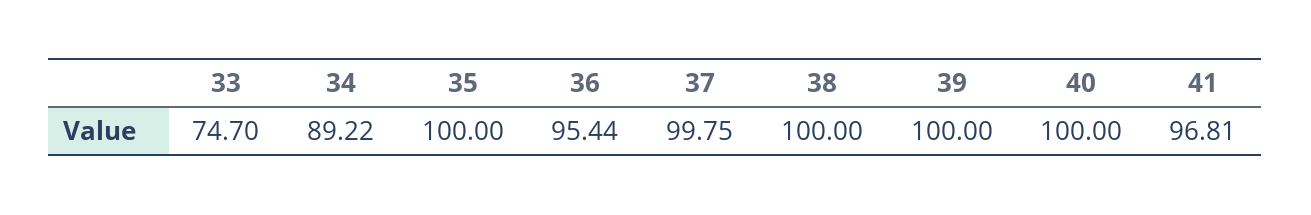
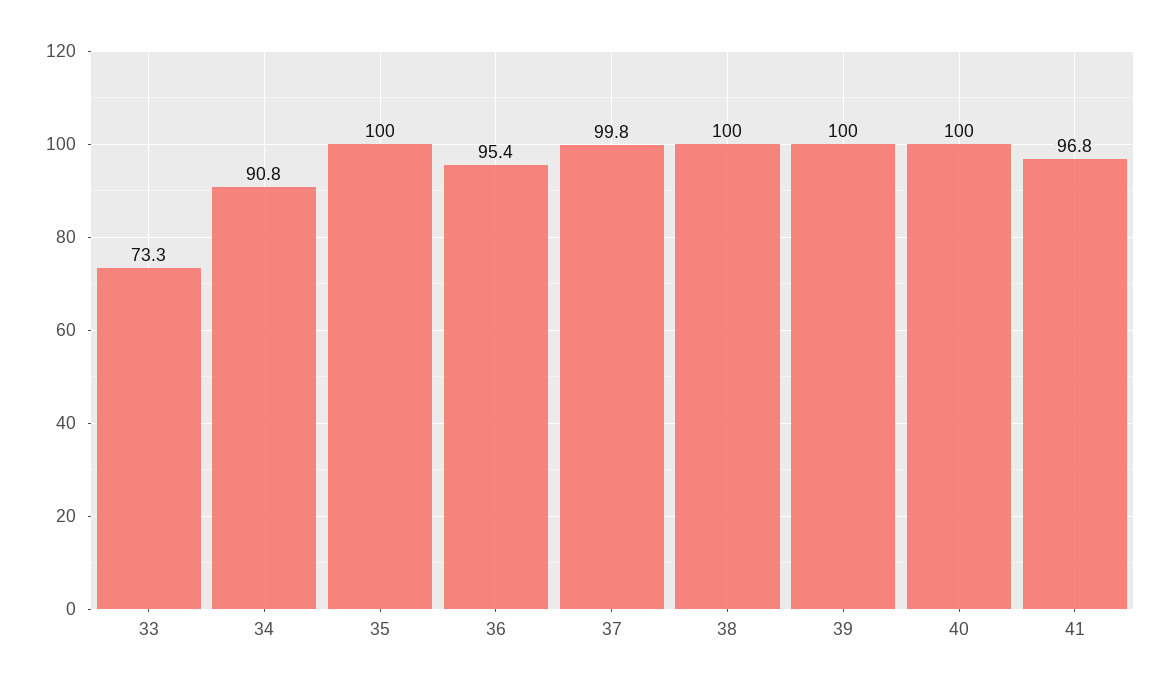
33: 74.7 -> 73.3
34: 89.22 -> 90.8

